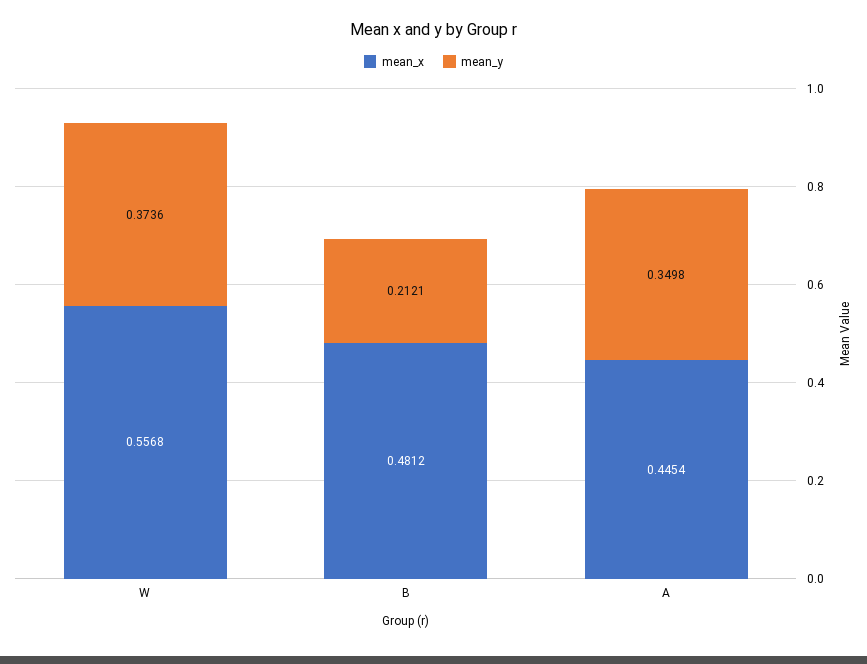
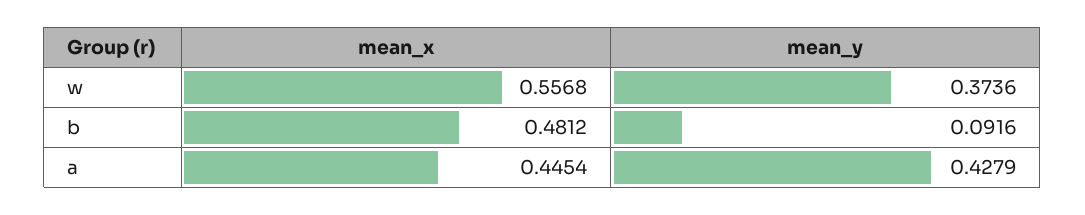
mean_y, B: 0.2121 -> 0.0916
mean_y, A: 0.3498 -> 0.4279

